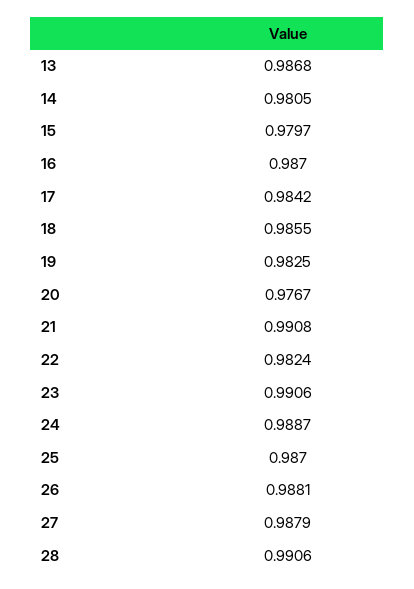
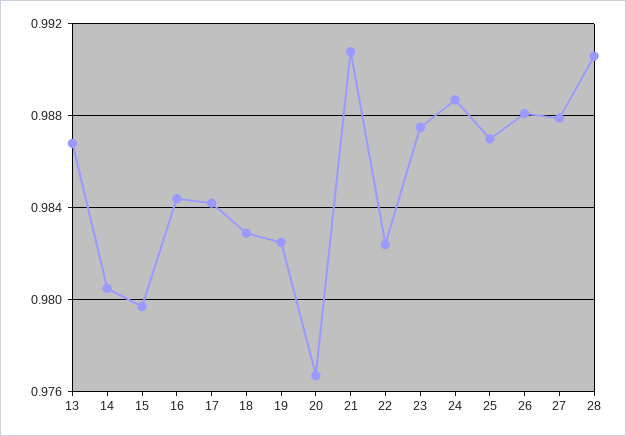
16: 0.987 -> 0.9845
18: 0.9855 -> 0.983
23: 0.9906 -> 0.9875

